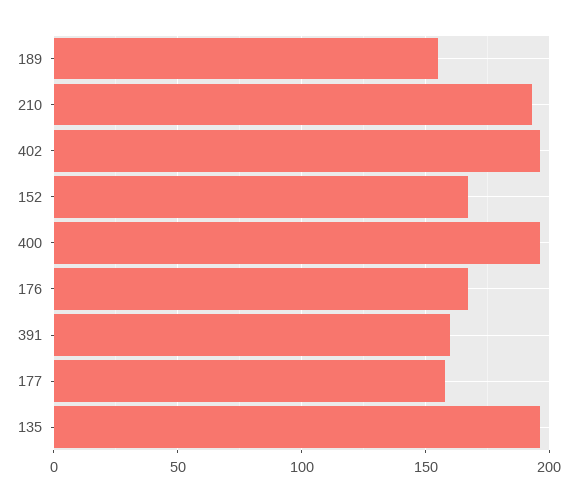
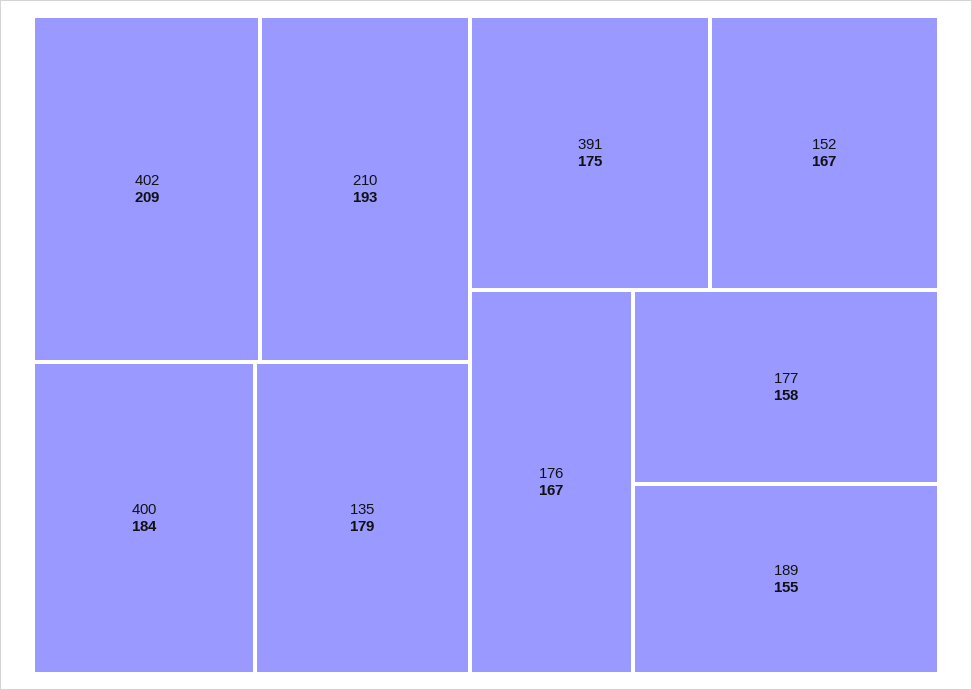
402: 195 -> 209
400: 195 -> 184
391: 160 -> 175
135: 195 -> 179

